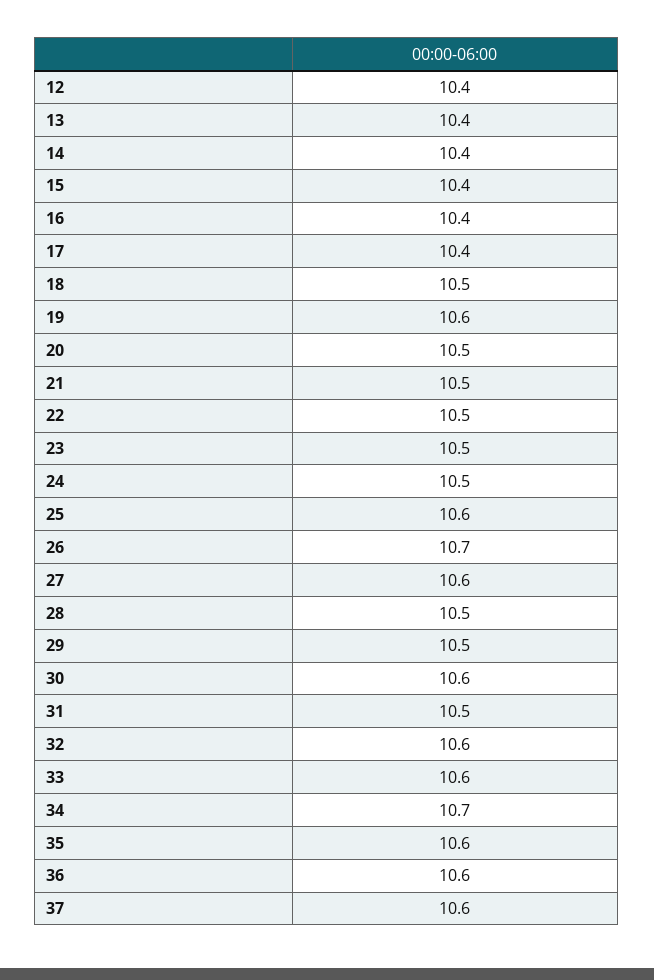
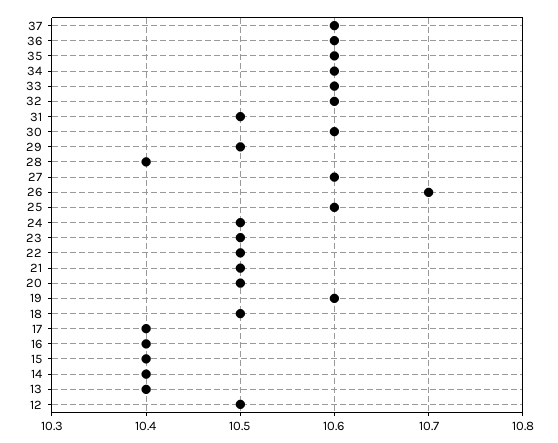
12: 10.4 -> 10.5
28: 10.5 -> 10.4
34: 10.7 -> 10.6

